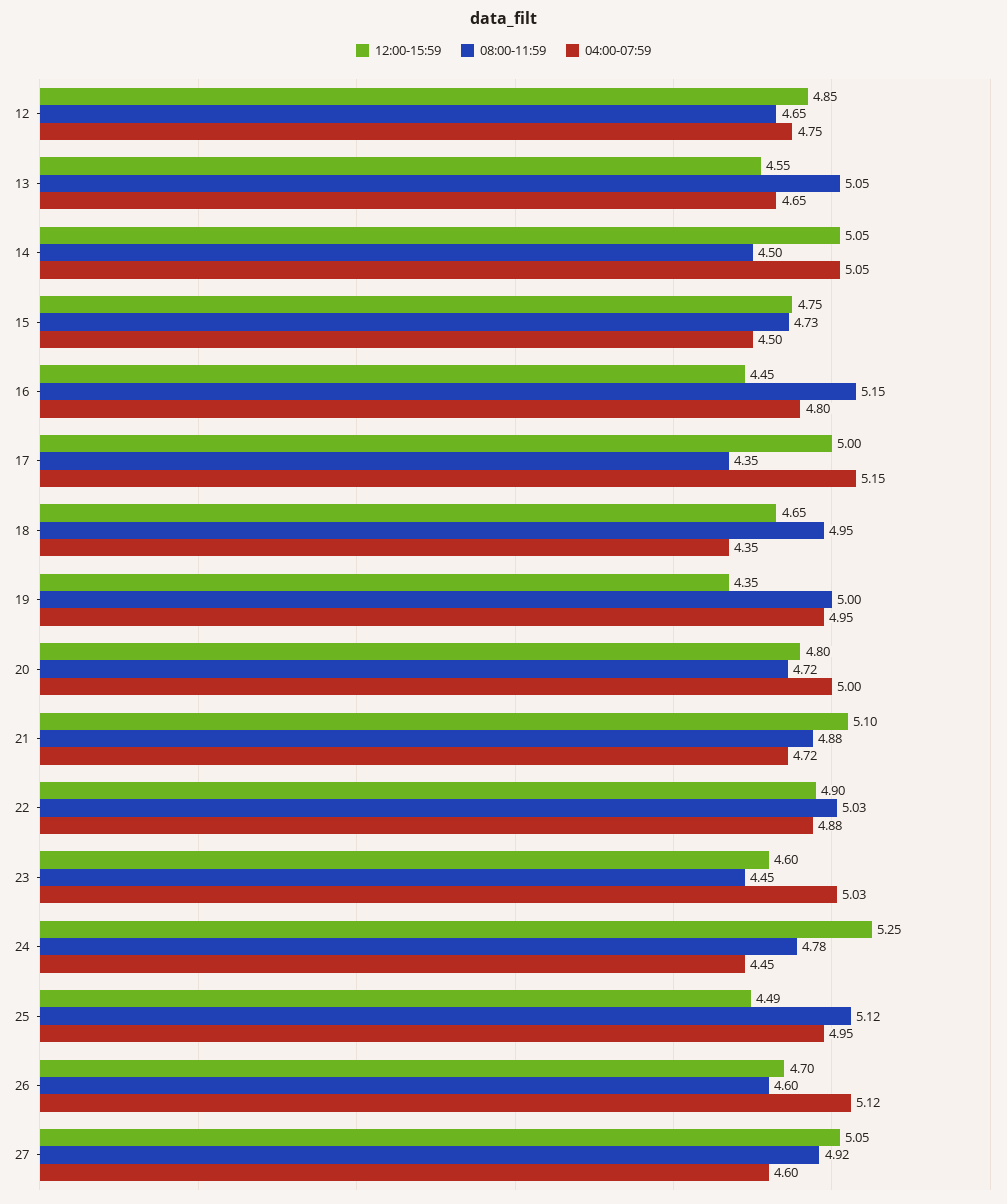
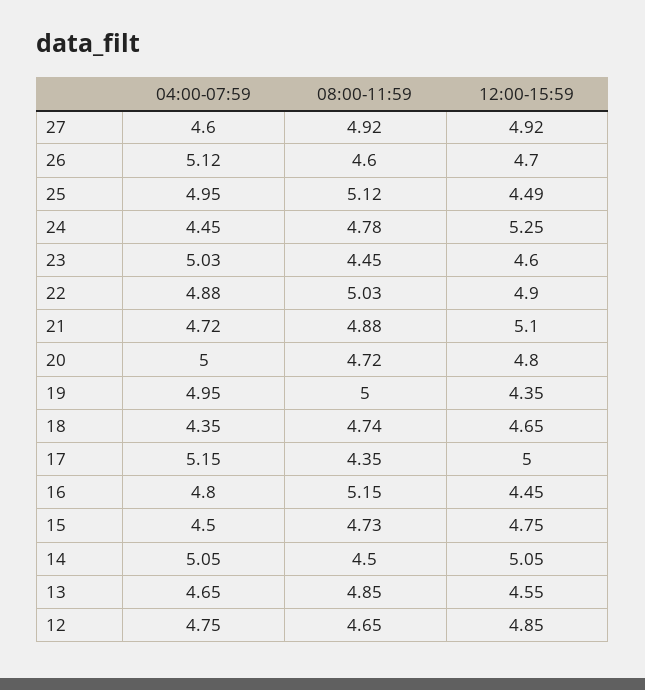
08:00-11:59, 13: 5.05 -> 4.85
08:00-11:59, 18: 4.95 -> 4.74
12:00-15:59, 27: 5.05 -> 4.92

